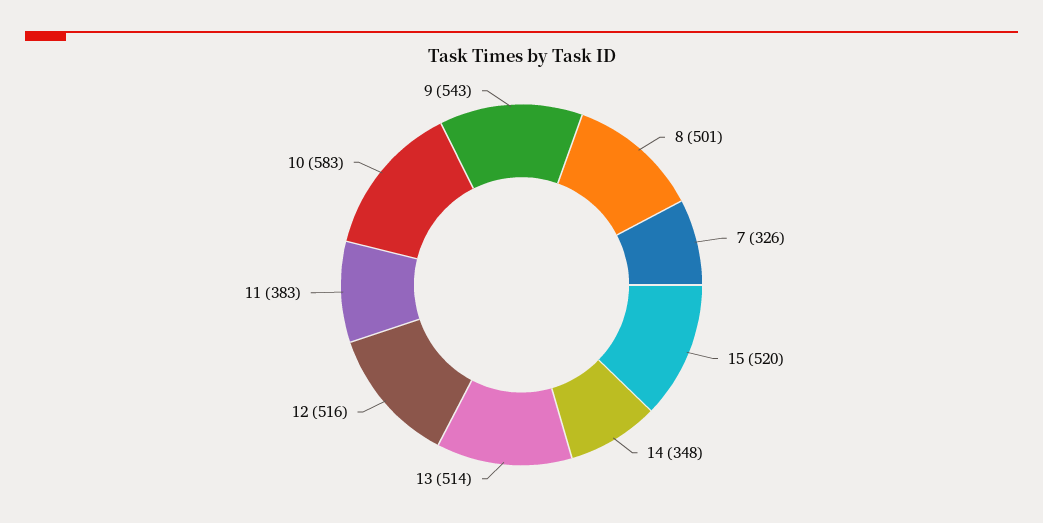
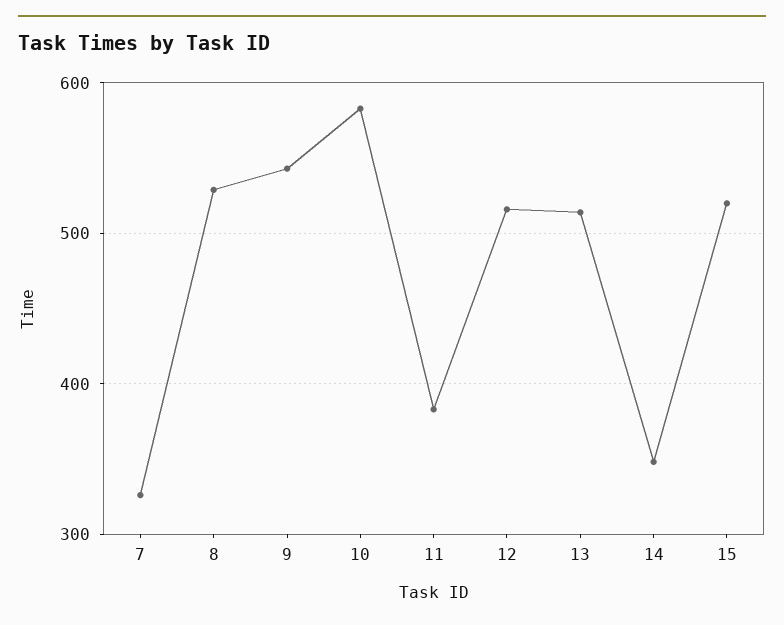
8: 501 -> 530

